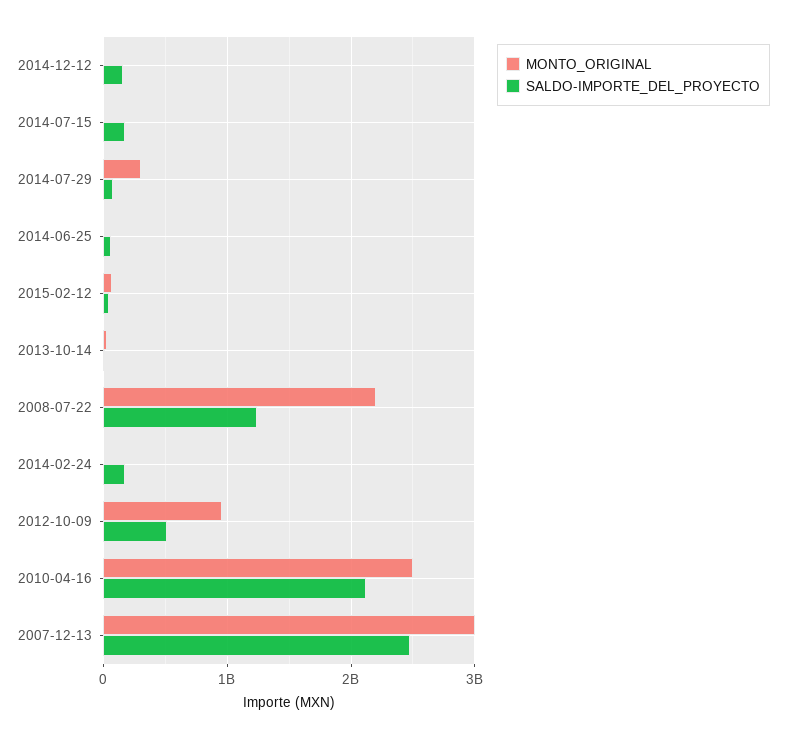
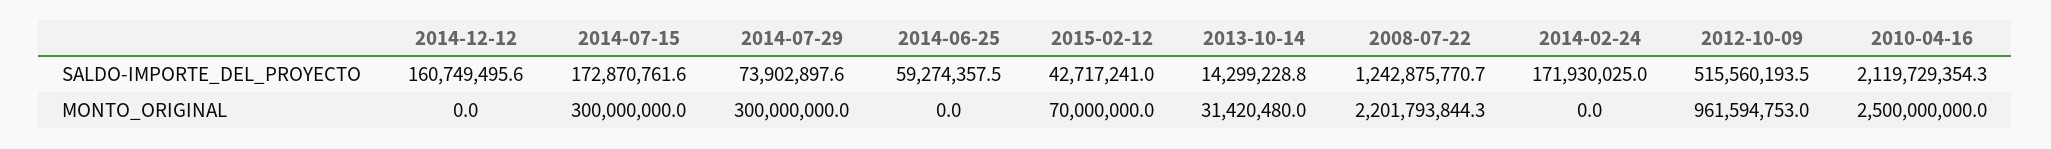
MONTO_ORIGINAL, 2014-07-15: 0 -> 300000000
MONTO_ORIGINAL, 2007-12-13: 3000000000 -> none
SALDO-IMPORTE_DEL_PROYECTO, 2007-12-13: 2500000000 -> none

